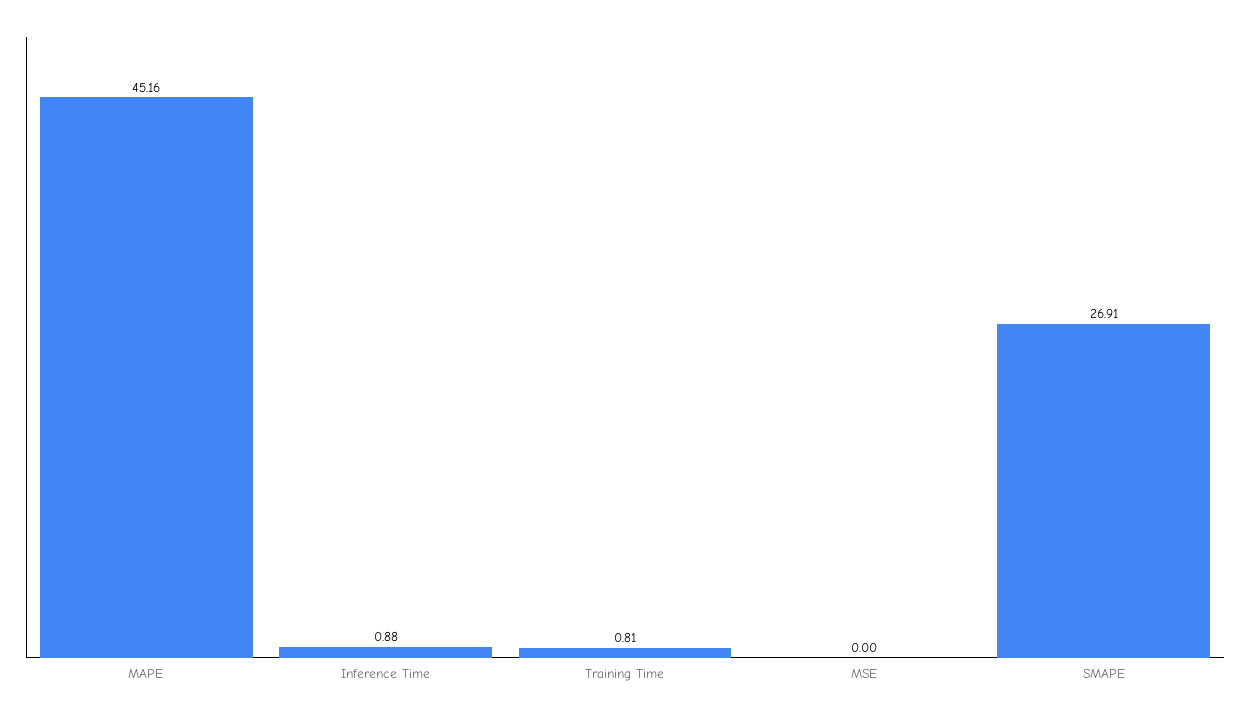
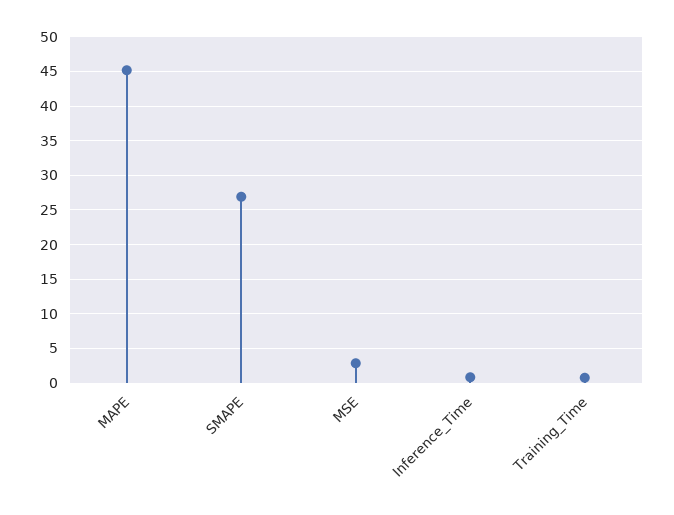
MSE: 0 -> 3

